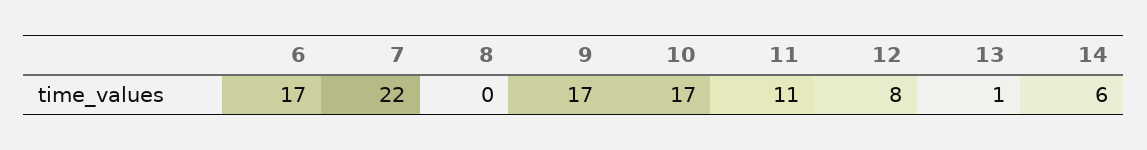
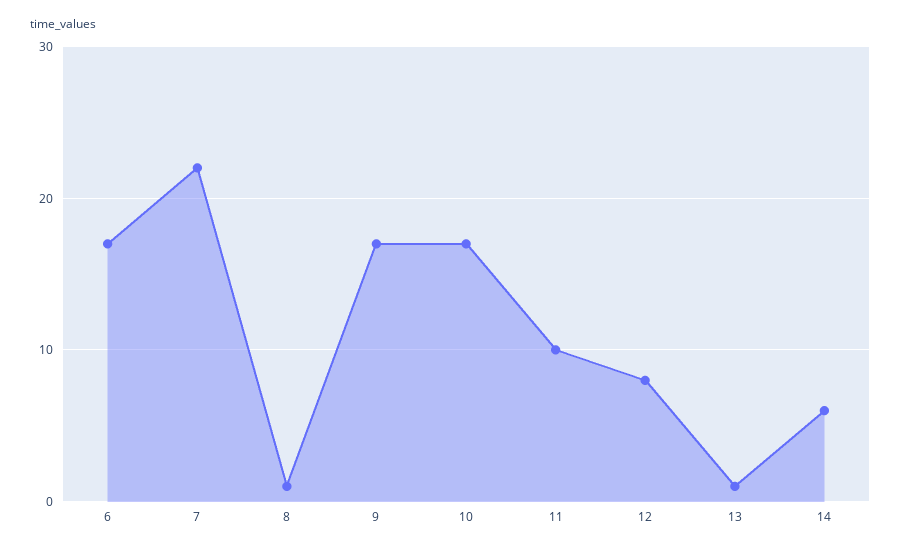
8: 0 -> 1
11: 11 -> 10

